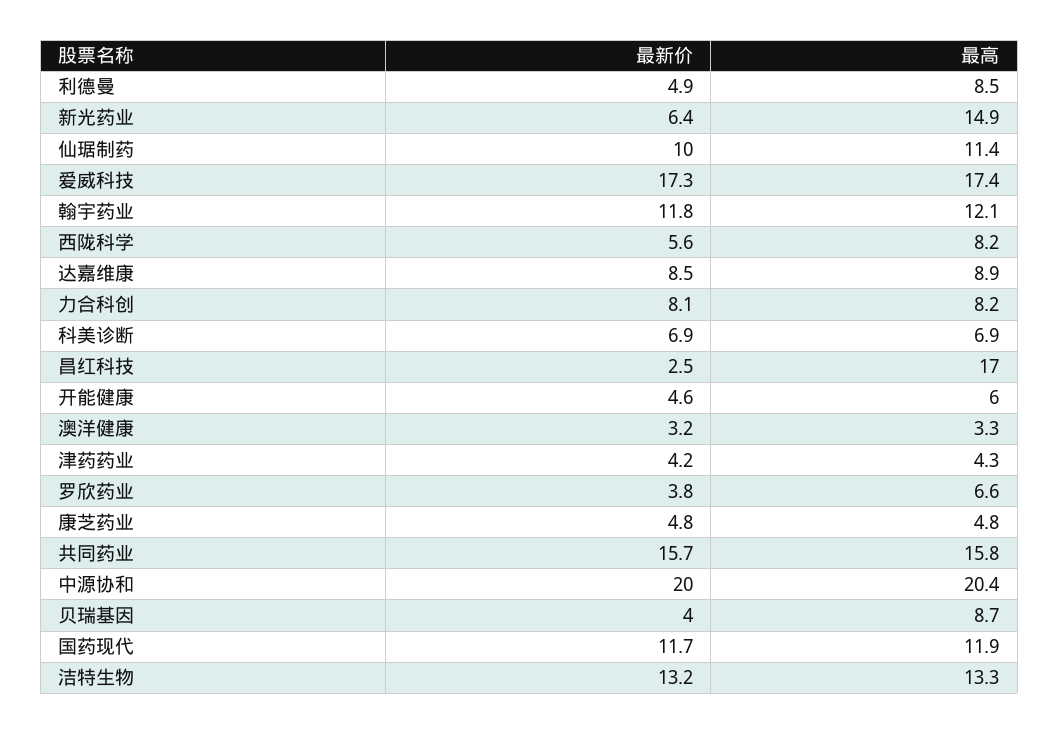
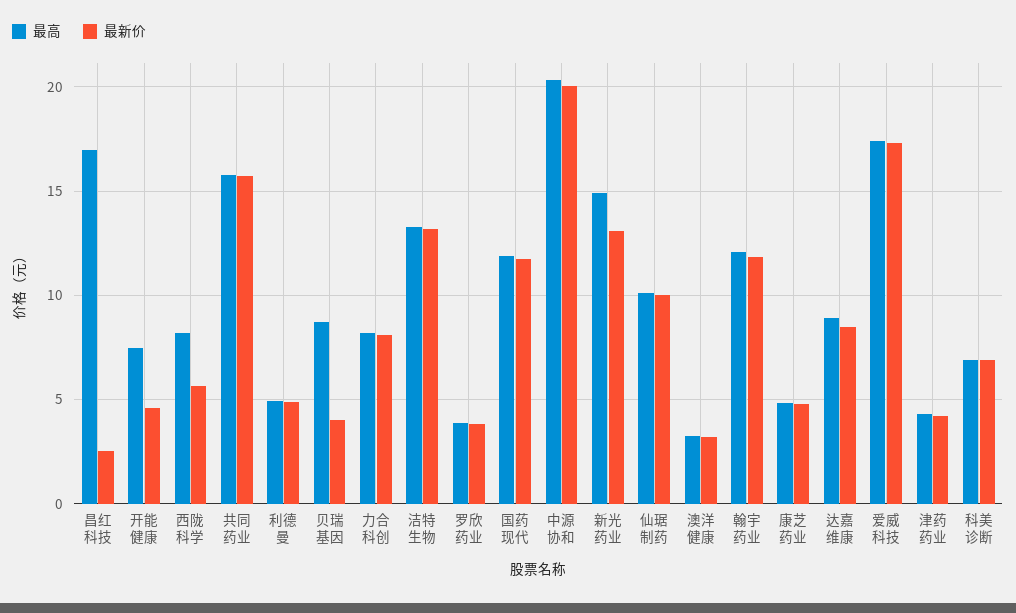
最高, 利德曼: 8.5 -> 5
最新价, 新光药业: 6.4 -> 13
最高, 仙琚制药: 11.4 -> 10
最高, 开能健康: 6 -> 7.5
最高, 罗欣药业: 6.6 -> 4

